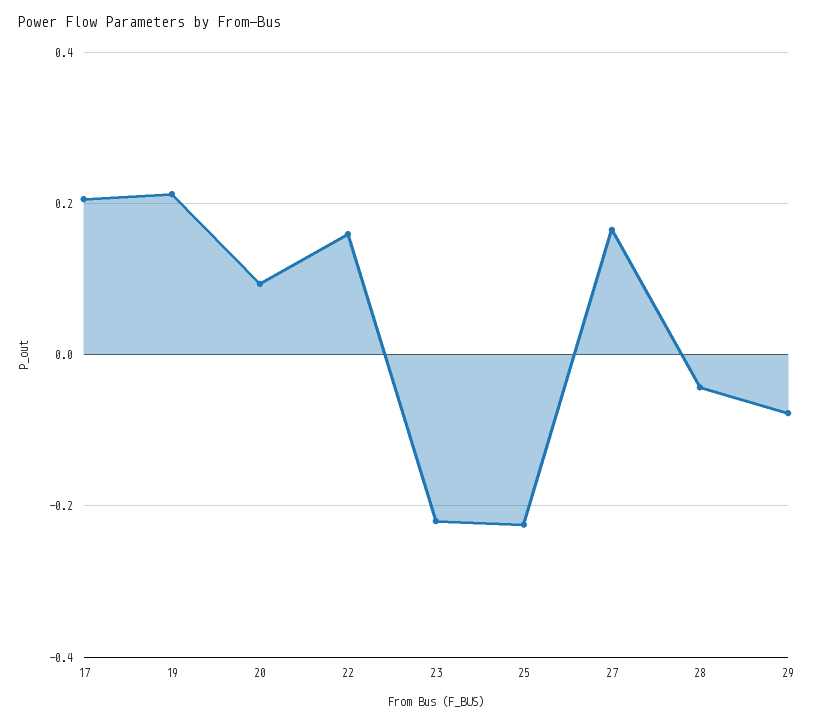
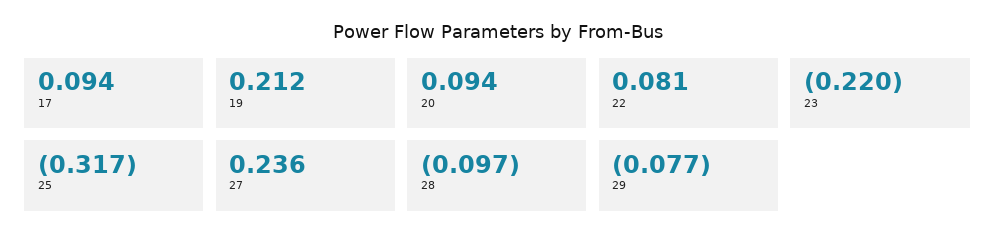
17: 0.2 -> 0.094
22: 0.16 -> 0.081
25: -0.22 -> -0.317
27: 0.16 -> 0.236
28: -0.04 -> -0.097

